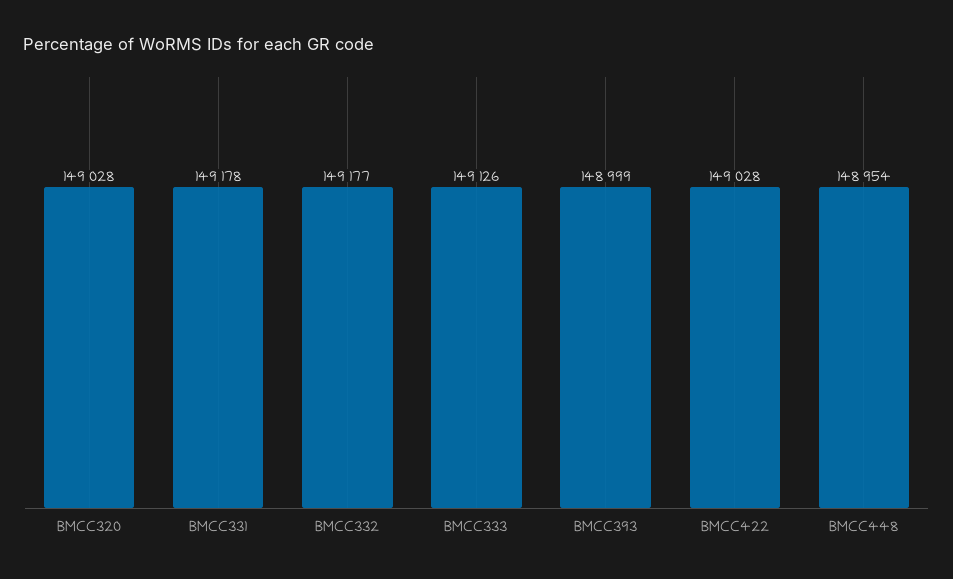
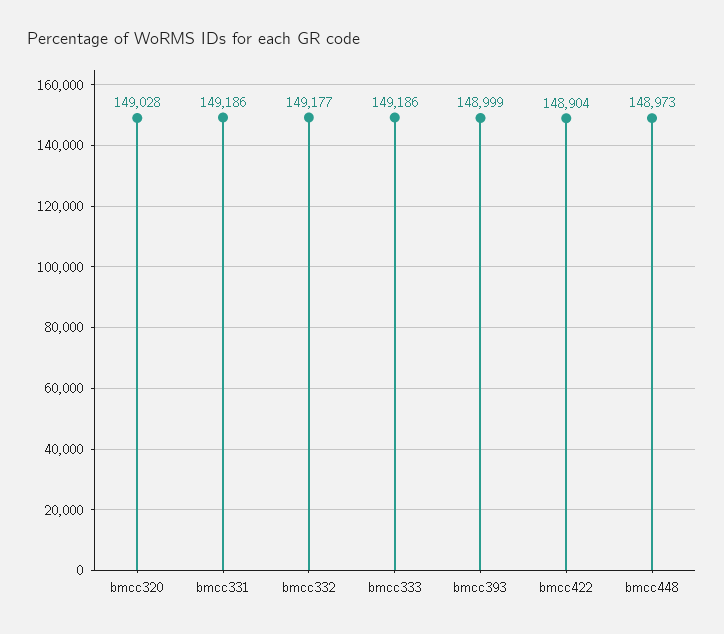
BMCC331: 149178 -> 149186
BMCC333: 149126 -> 149186
BMCC422: 149028 -> 148904
BMCC448: 148954 -> 148973

